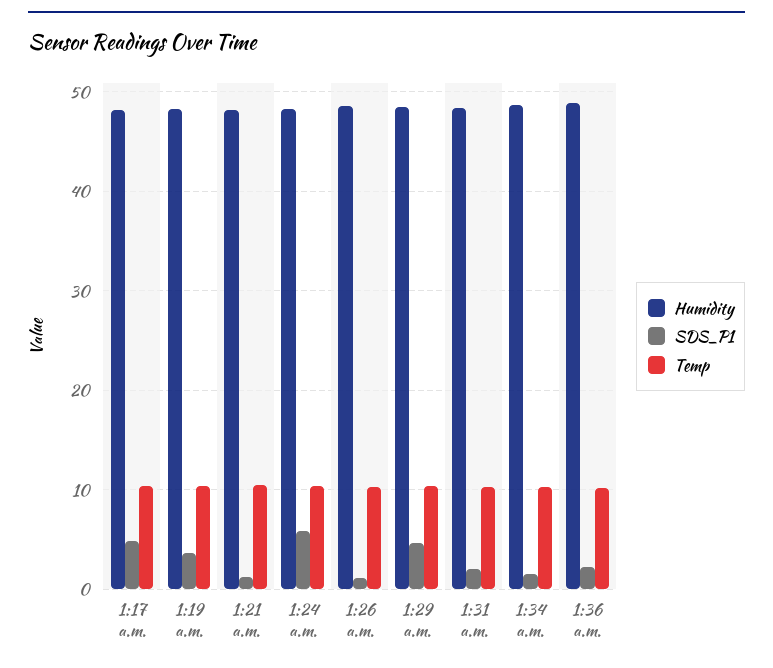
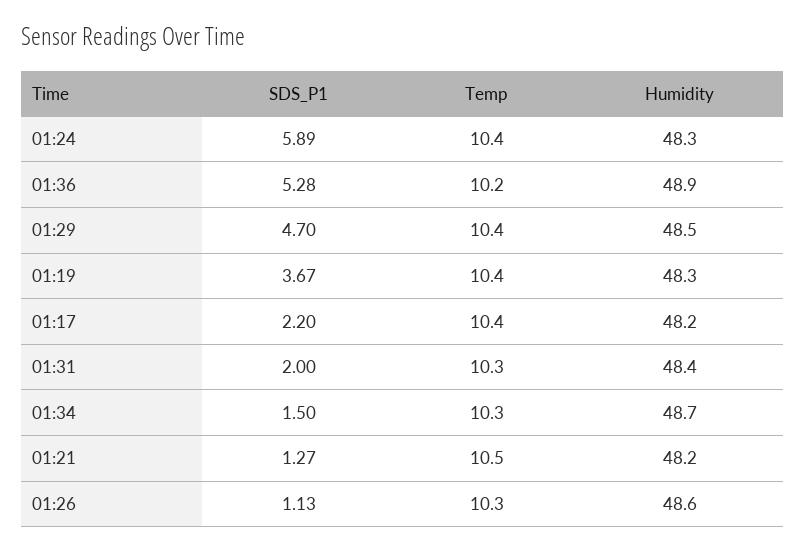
SDS_P1, 1:17 a.m.: 5 -> 2.2
SDS_P1, 1:36 a.m.: 2 -> 5.28

